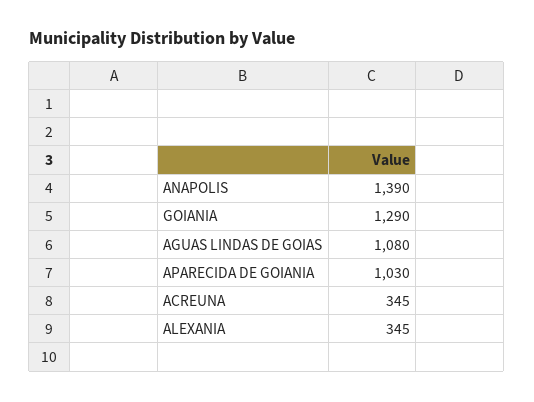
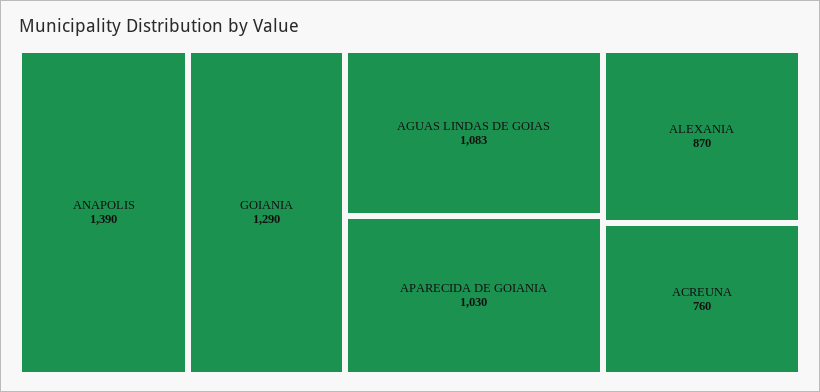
AGUAS LINDAS DE GOIAS: 1080 -> 1083
ACREUNA: 345 -> 760
ALEXANIA: 345 -> 870

